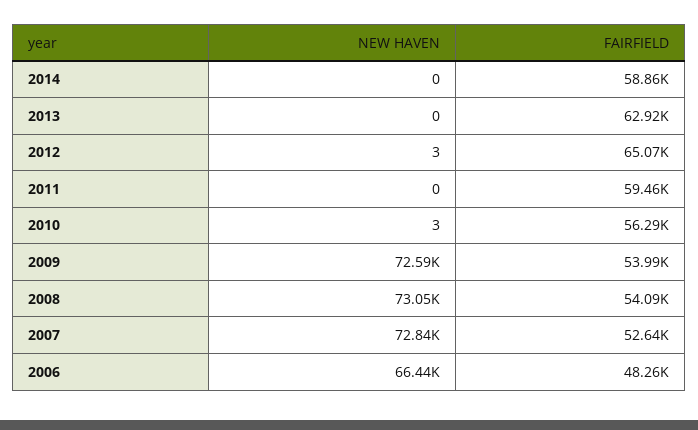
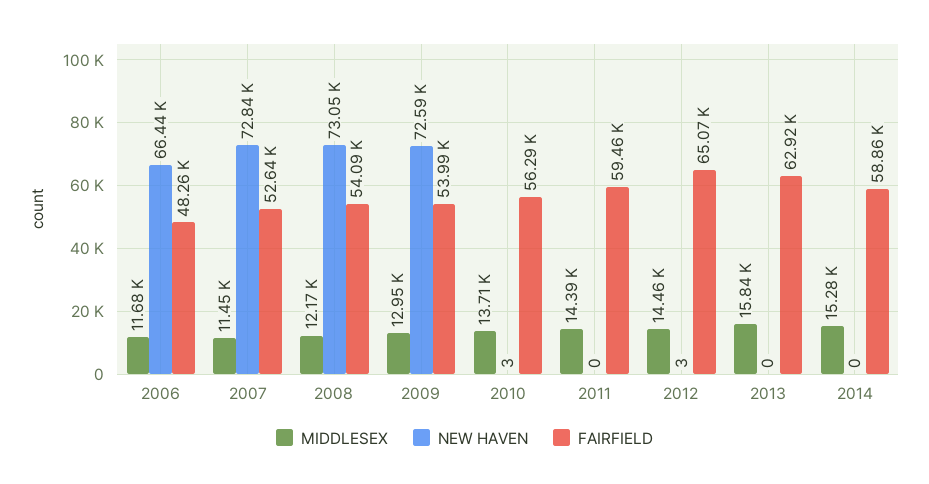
MIDDLESEX, 2006: none -> 11680
MIDDLESEX, 2007: none -> 11450
MIDDLESEX, 2008: none -> 12170
MIDDLESEX, 2009: none -> 12950
MIDDLESEX, 2010: none -> 13710
MIDDLESEX, 2011: none -> 14390
MIDDLESEX, 2012: none -> 14460
MIDDLESEX, 2013: none -> 15840
MIDDLESEX, 2014: none -> 15280

